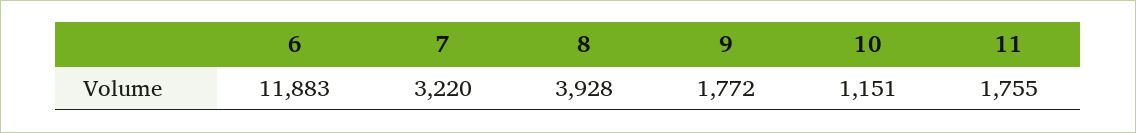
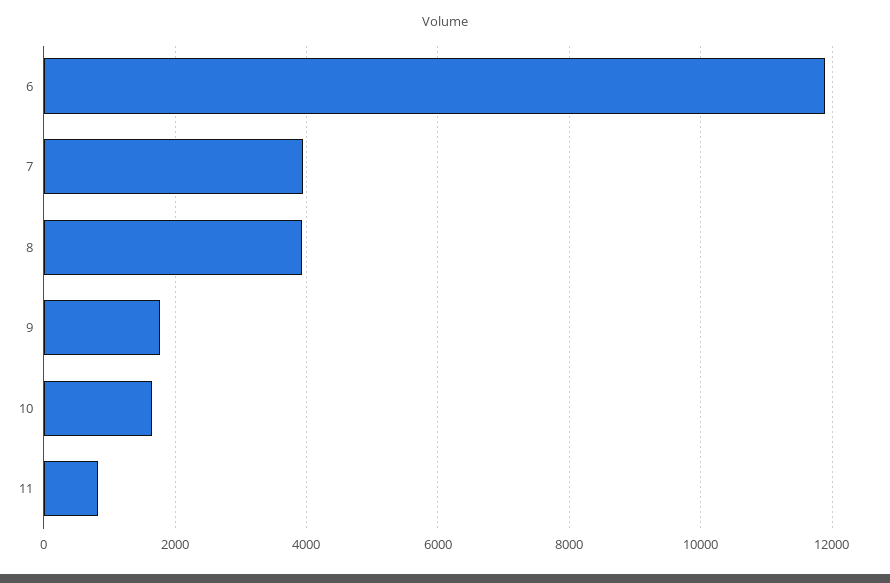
7: 3220 -> 4000
10: 1151 -> 1600
11: 1755 -> 800

